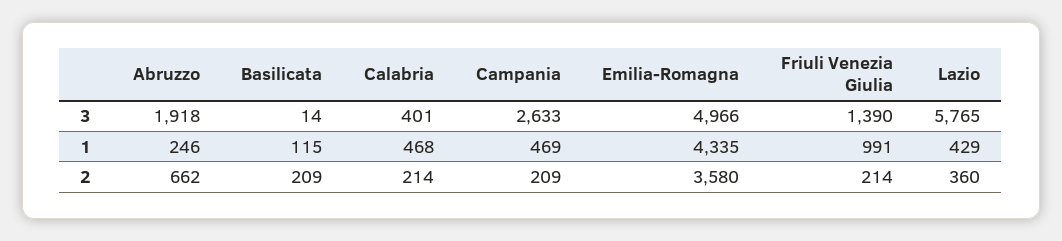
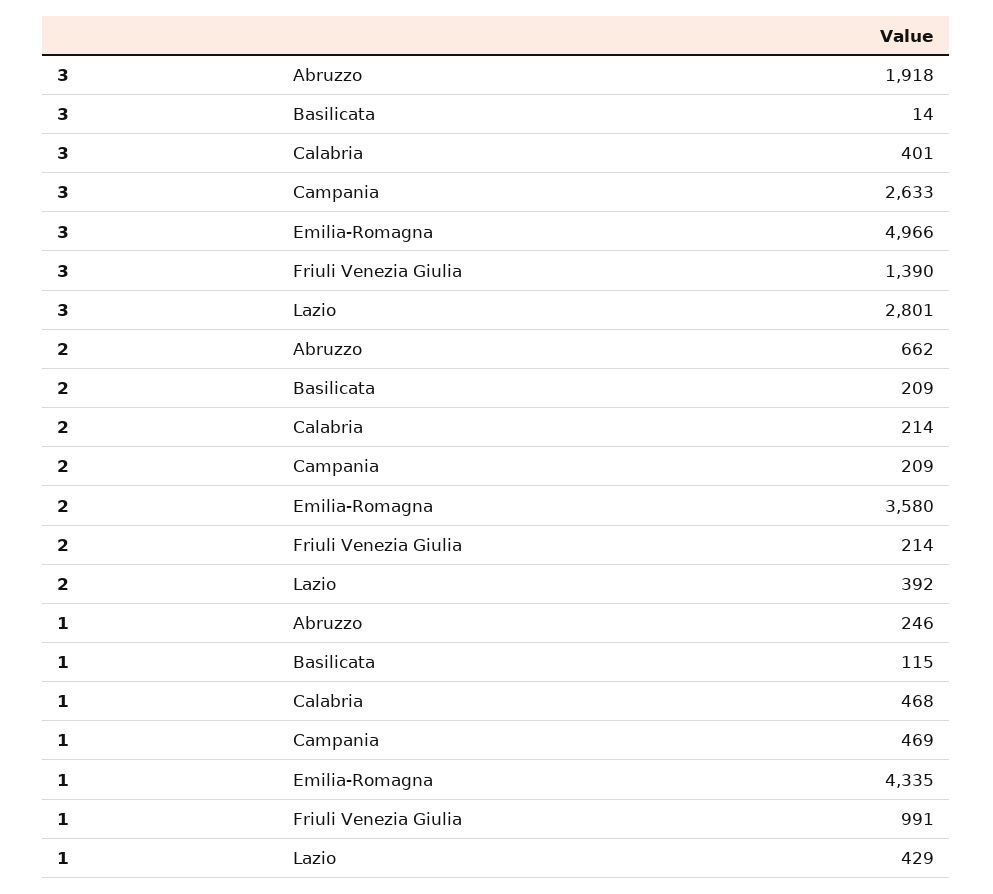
Lazio, 3: 5765 -> 2801
Lazio, 2: 360 -> 392

